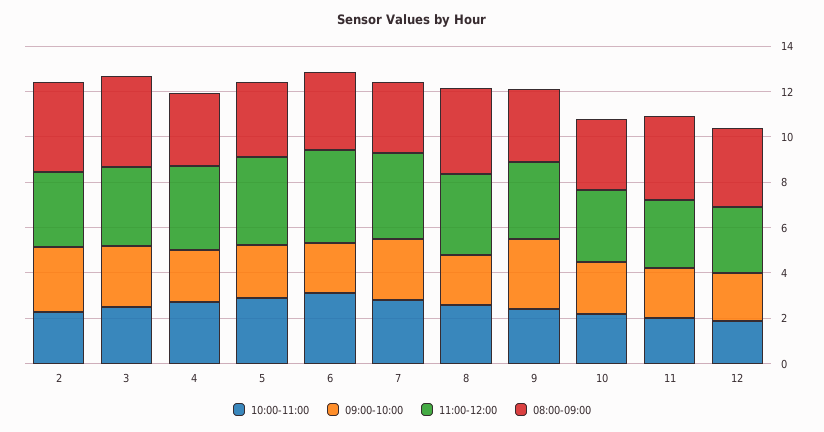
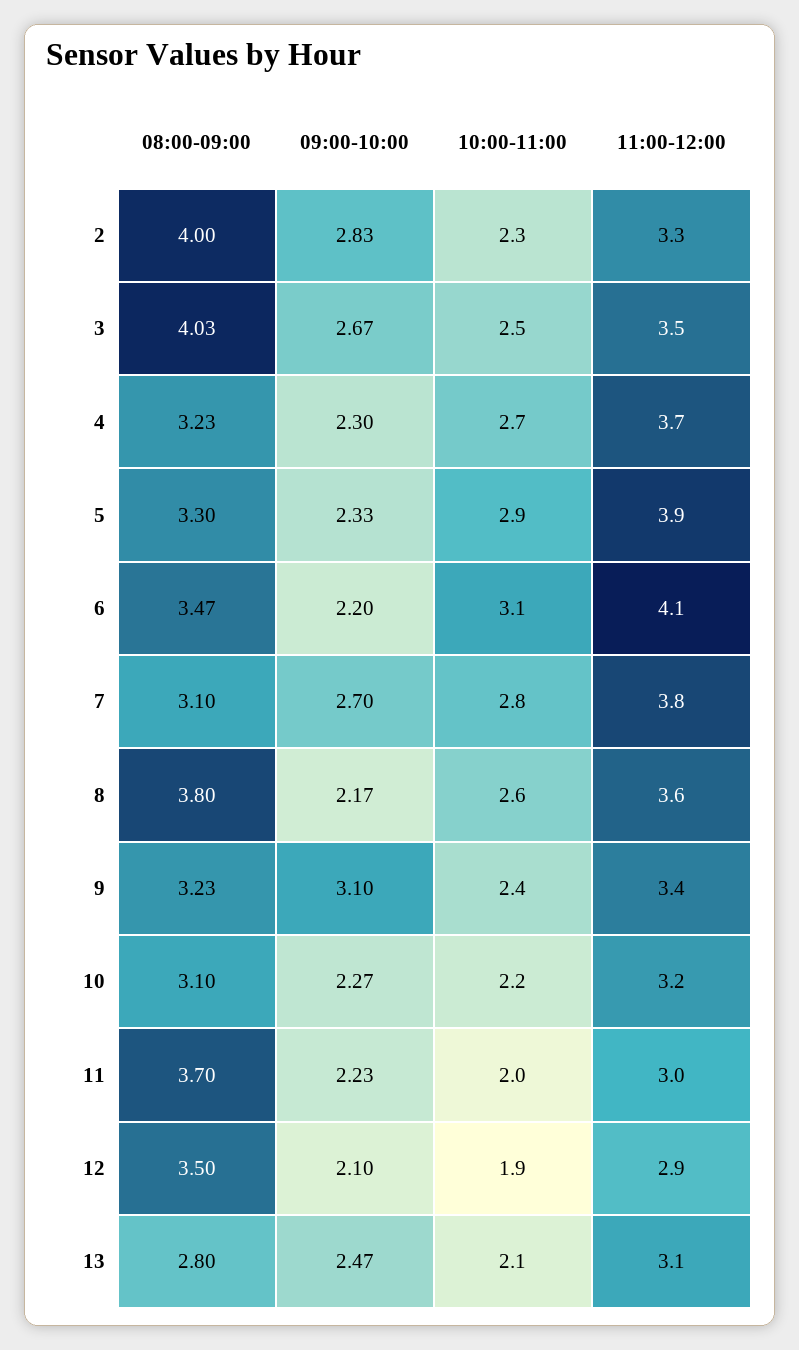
08:00-09:00, 13: none -> 2.8
09:00-10:00, 13: none -> 2.47
10:00-11:00, 13: none -> 2.1
11:00-12:00, 13: none -> 3.1

